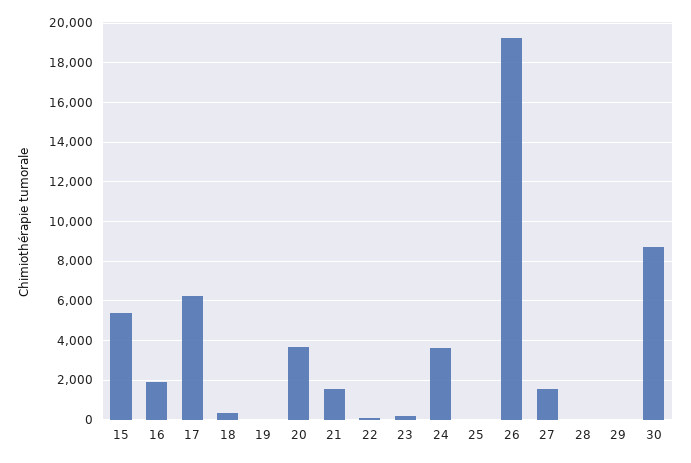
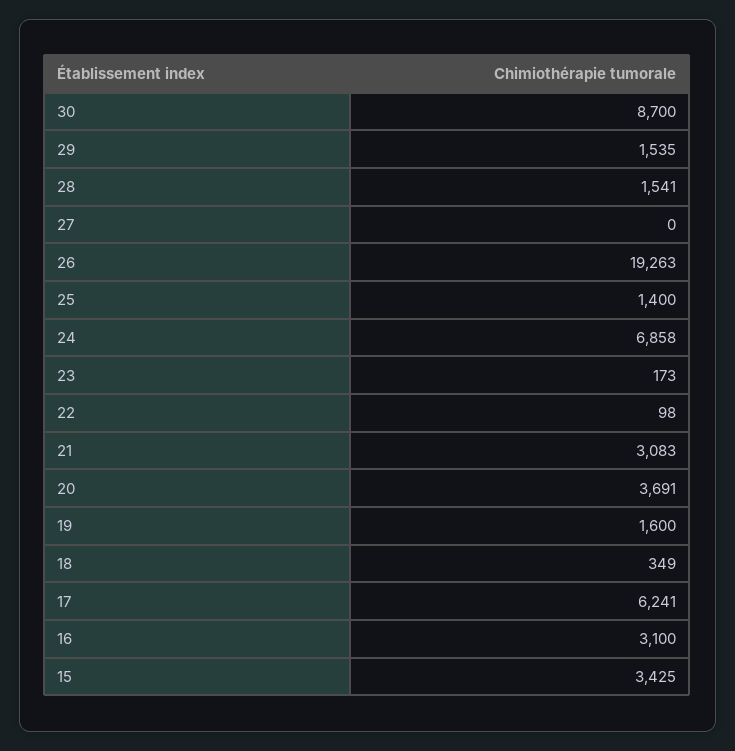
15: 5500 -> 3425
16: 2000 -> 3100
19: 0 -> 1600
21: 1500 -> 3083
24: 3500 -> 6858
25: 0 -> 1400
27: 1500 -> 0
28: 0 -> 1541
29: 0 -> 1535

